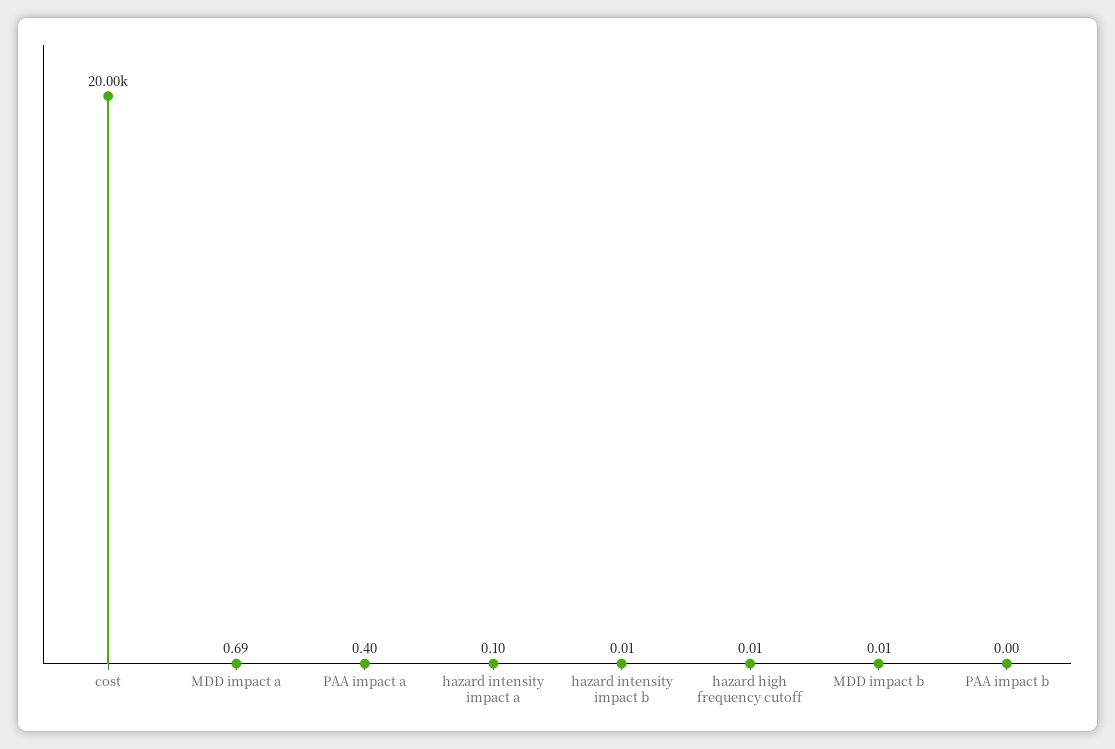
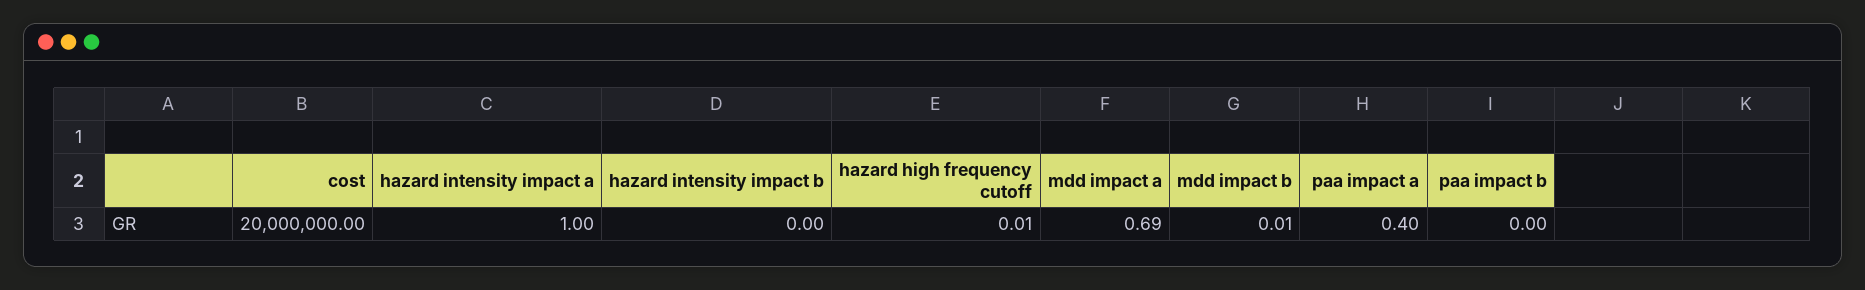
cost: 20000 -> 20000000
hazard intensity impact a: 0.1 -> 1
hazard intensity impact b: 0.01 -> 0

